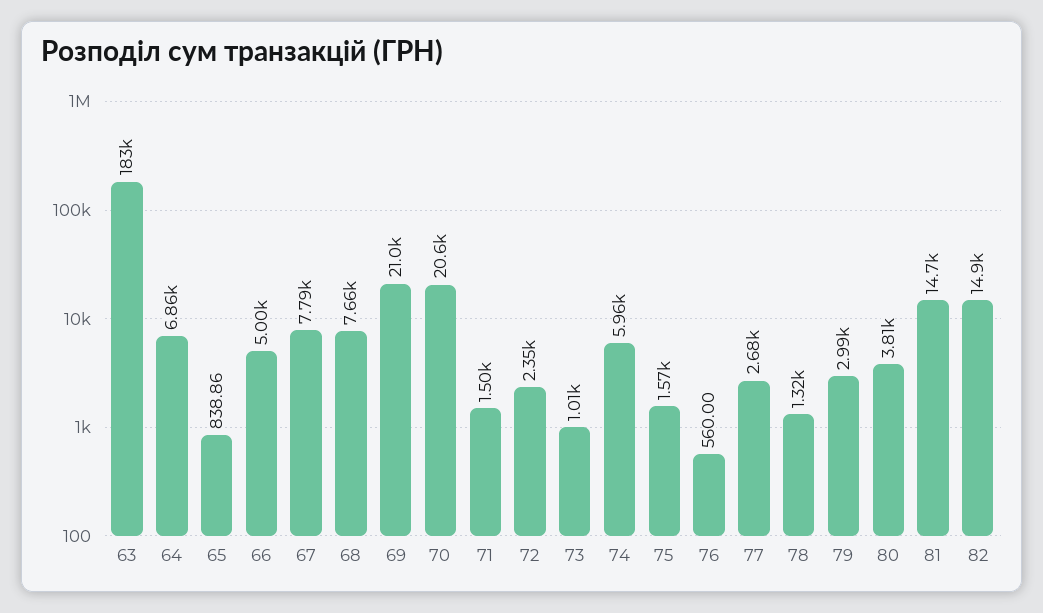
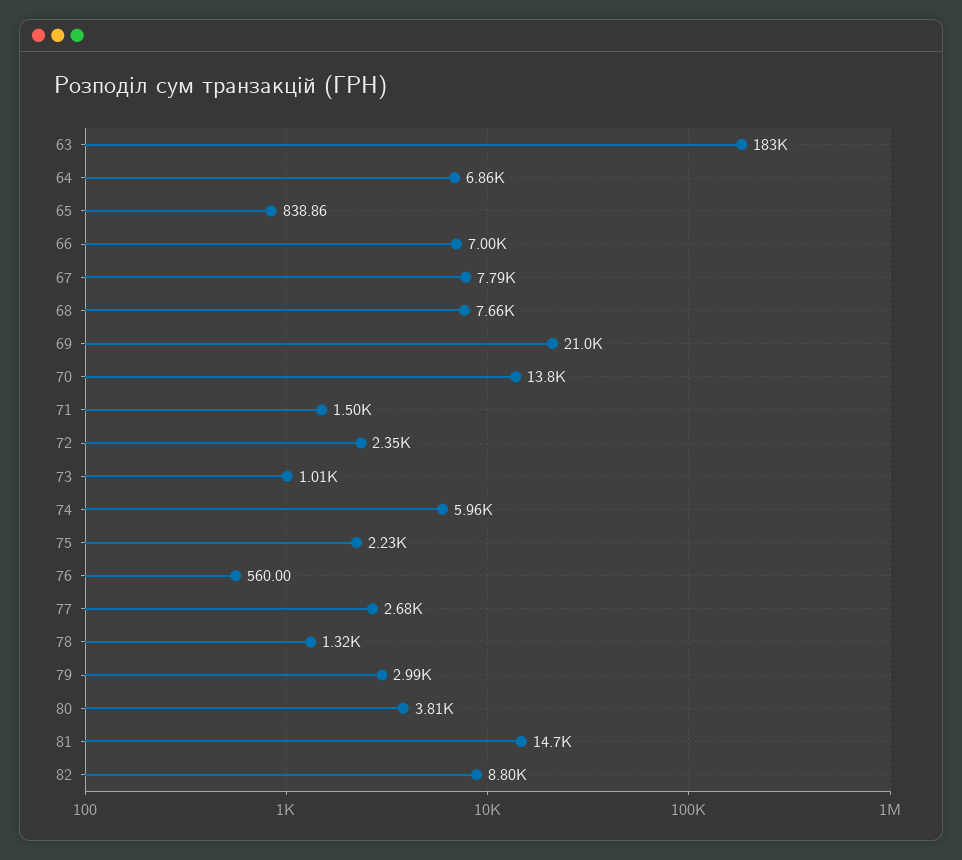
66: 5000 -> 7000
70: 20600 -> 13800
75: 1570 -> 2230
82: 14900 -> 8800

